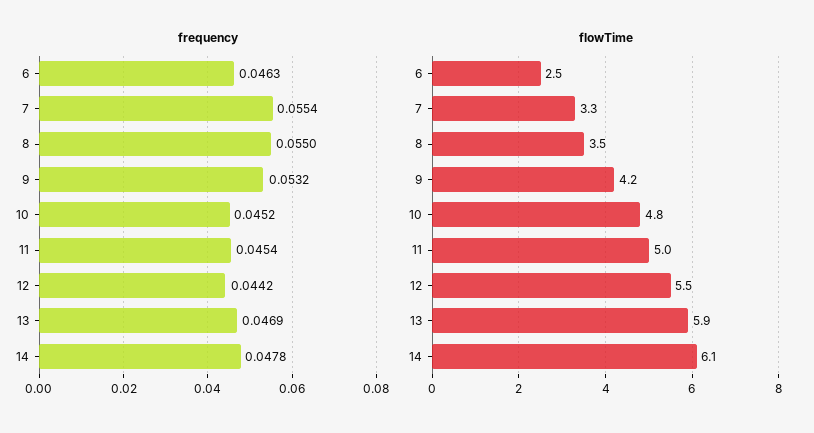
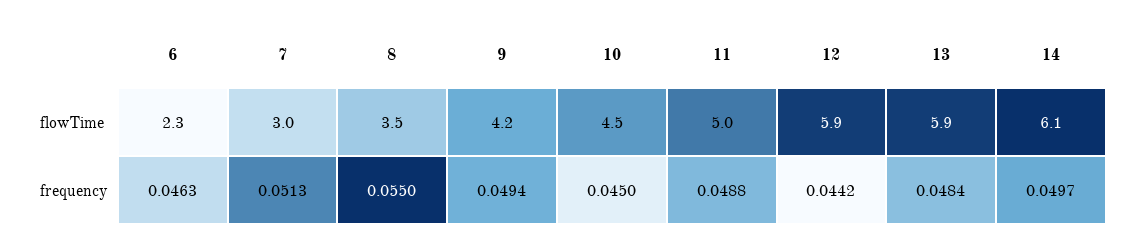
frequency, 7: 0.0554 -> 0.0513
frequency, 9: 0.0532 -> 0.0494
frequency, 10: 0.0452 -> 0.045
frequency, 11: 0.0454 -> 0.0488
frequency, 13: 0.0469 -> 0.0484
frequency, 14: 0.0478 -> 0.0497
flowTime, 6: 2.5 -> 2.3
flowTime, 7: 3.3 -> 3
flowTime, 10: 4.8 -> 4.5
flowTime, 12: 5.5 -> 5.9

